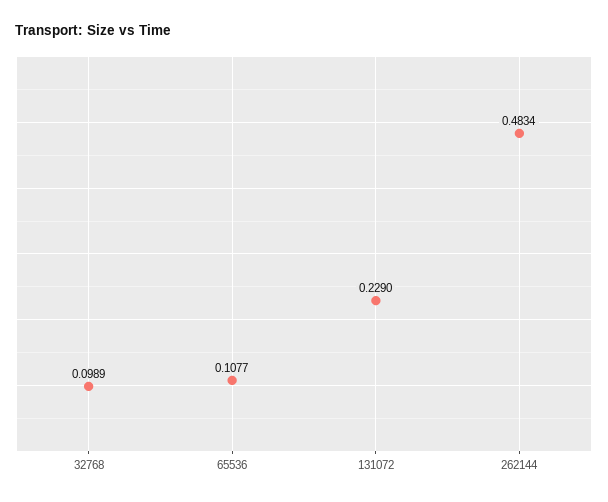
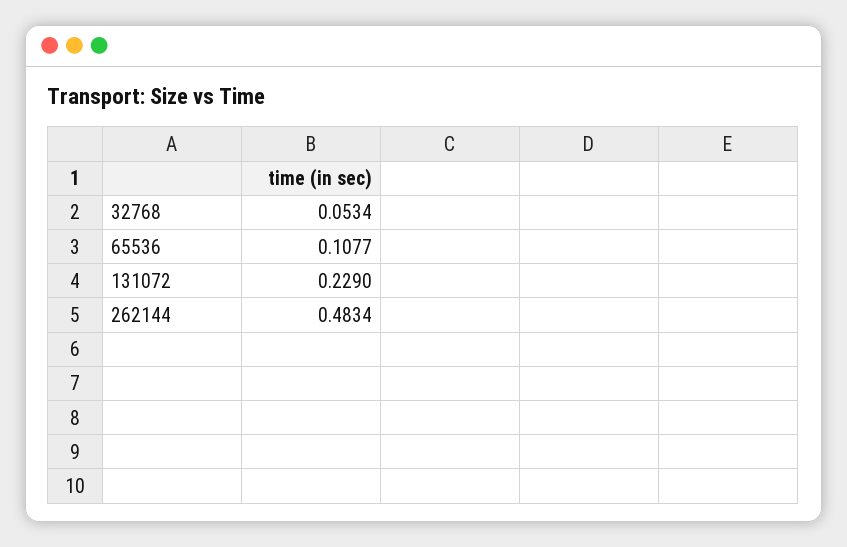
32768: 0.0989 -> 0.0534

